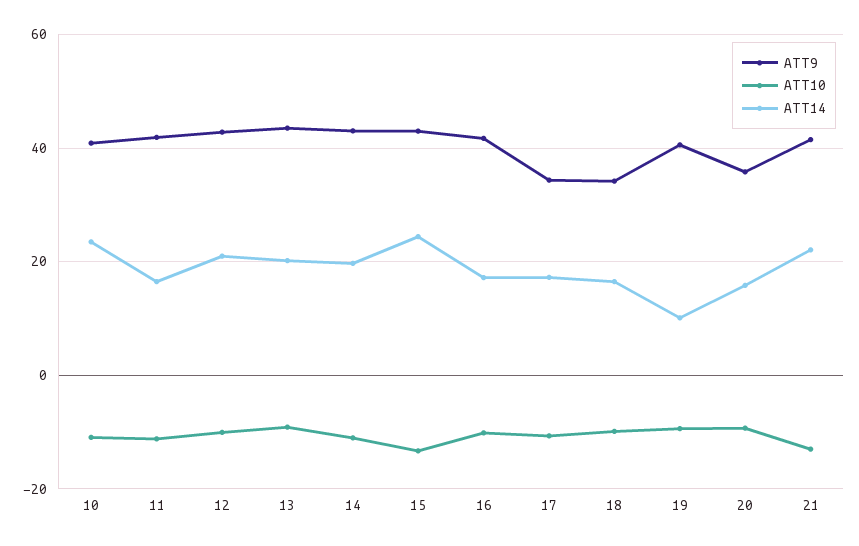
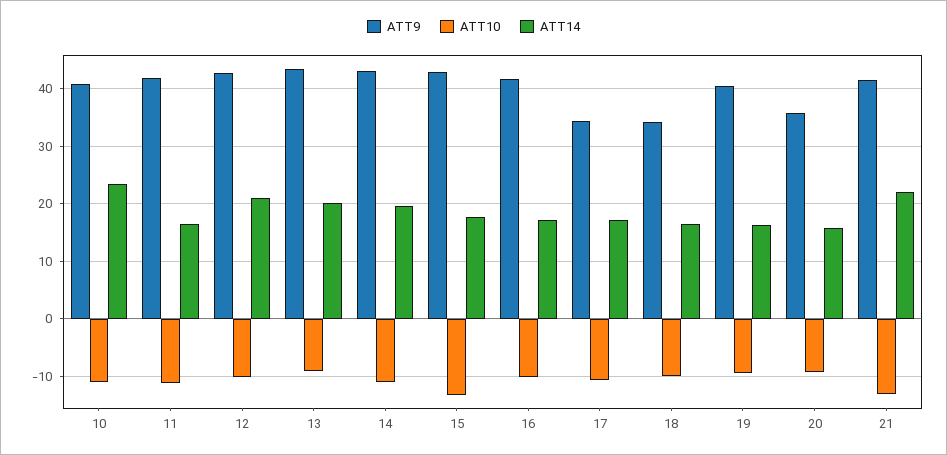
ATT14, 15: 24 -> 18
ATT14, 19: 10 -> 16

